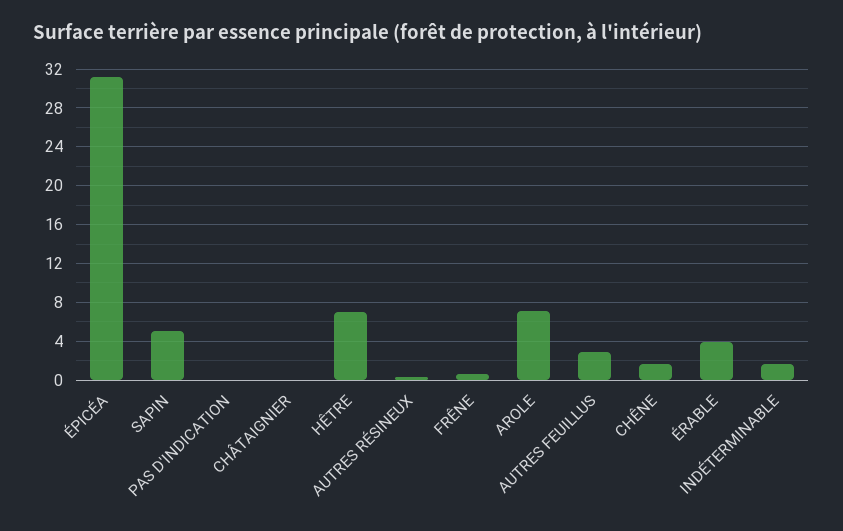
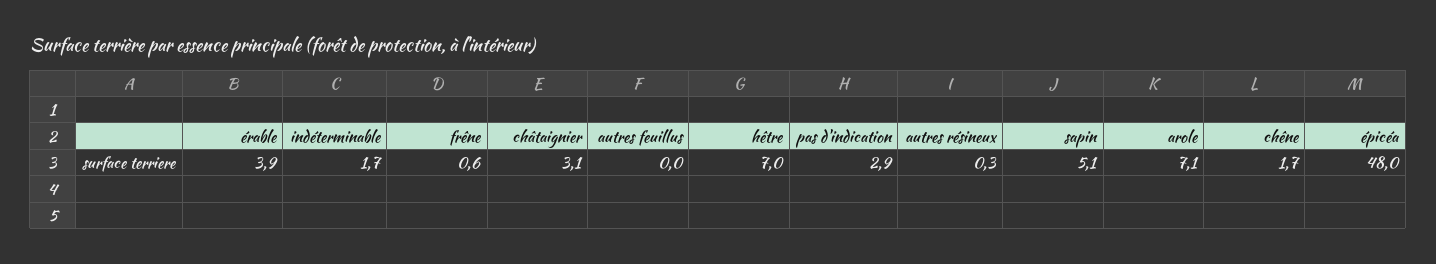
ÉPICÉA: 31 -> 48
PAS D'INDICATION: 0 -> 2.9
CHÂTAIGNIER: 0 -> 3.1
AUTRES FEUILLUS: 3 -> 0

